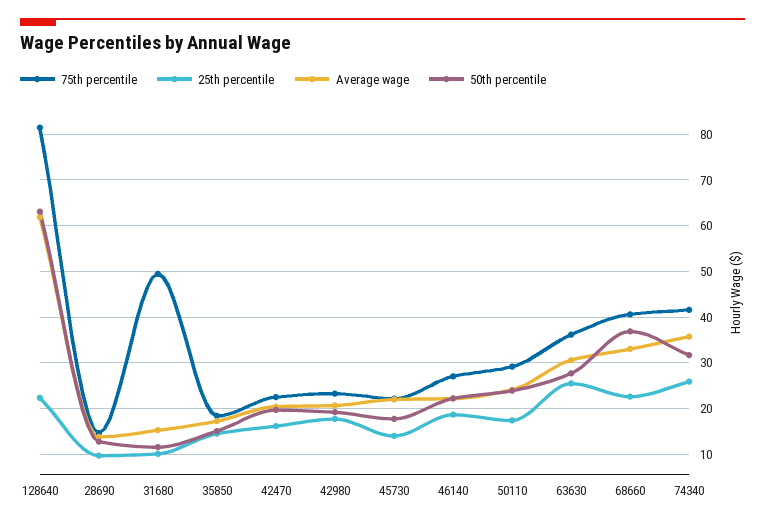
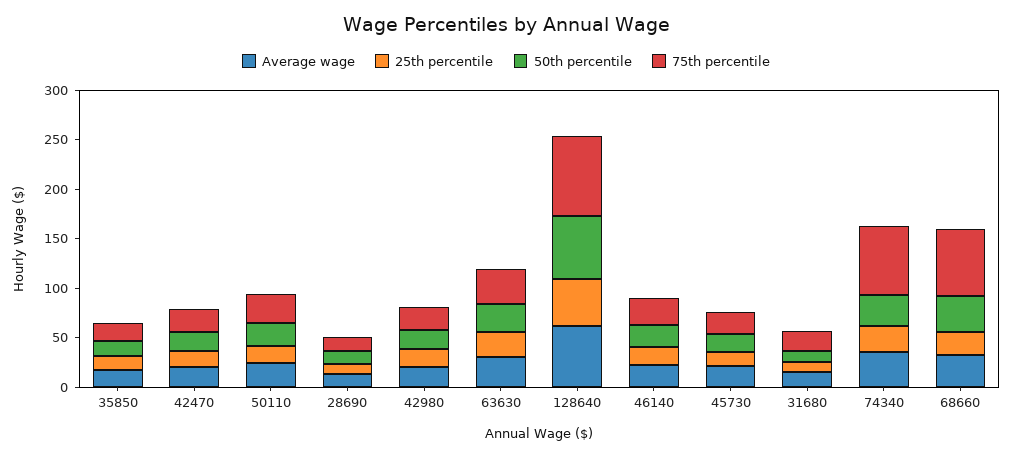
25th percentile, 128640: 22 -> 50
75th percentile, 31680: 50 -> 20
75th percentile, 68660: 40 -> 70
75th percentile, 74340: 42 -> 70

